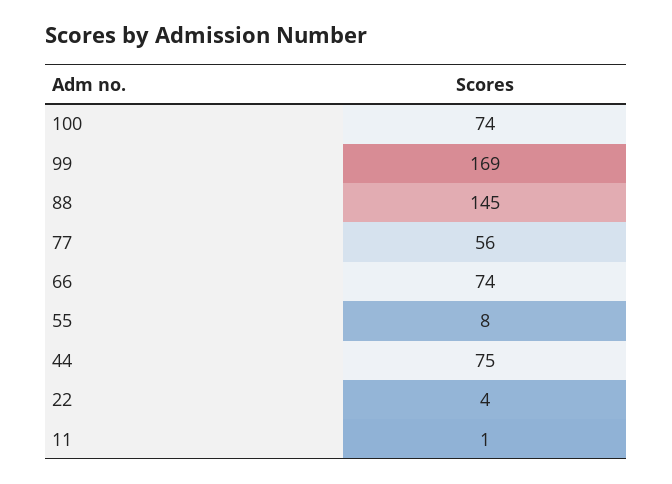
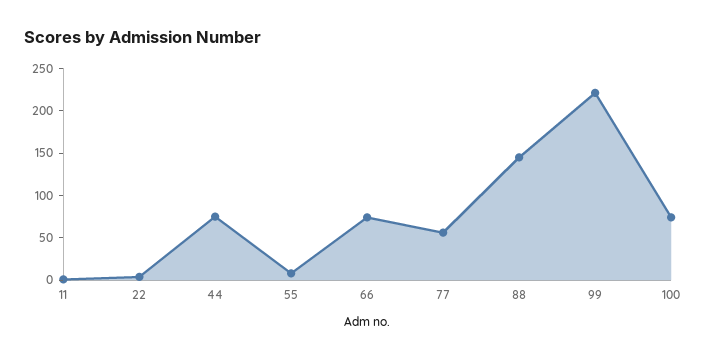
99: 169 -> 220

